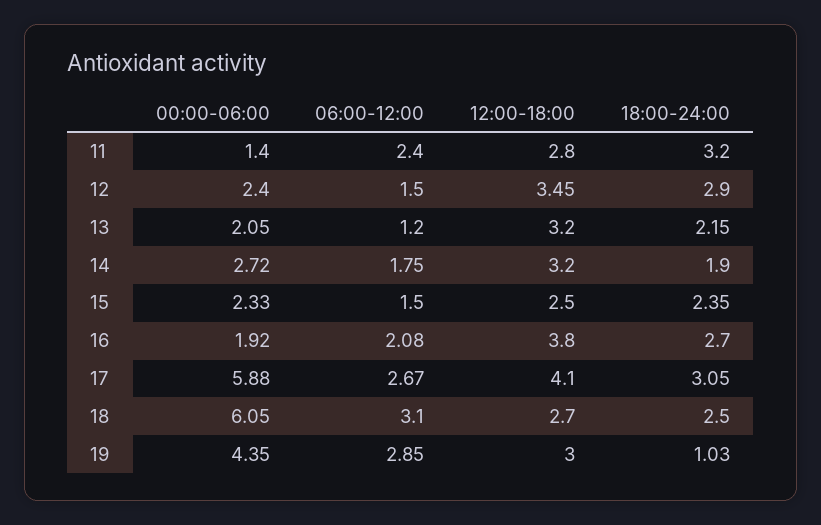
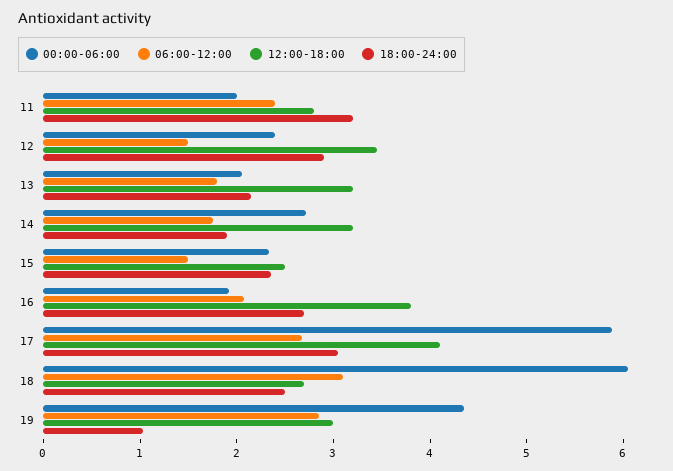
00:00-06:00, 11: 1.4 -> 2
06:00-12:00, 13: 1.2 -> 1.8

